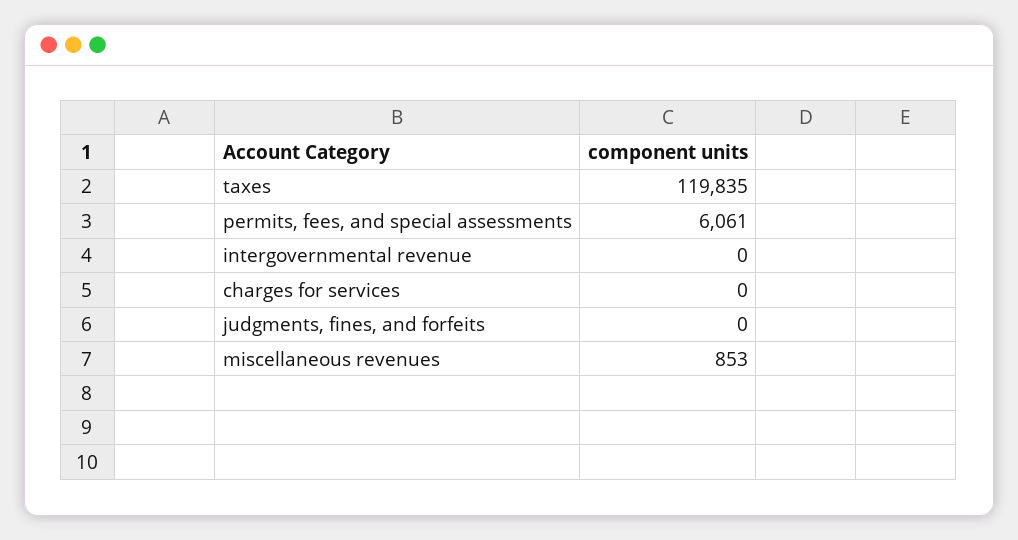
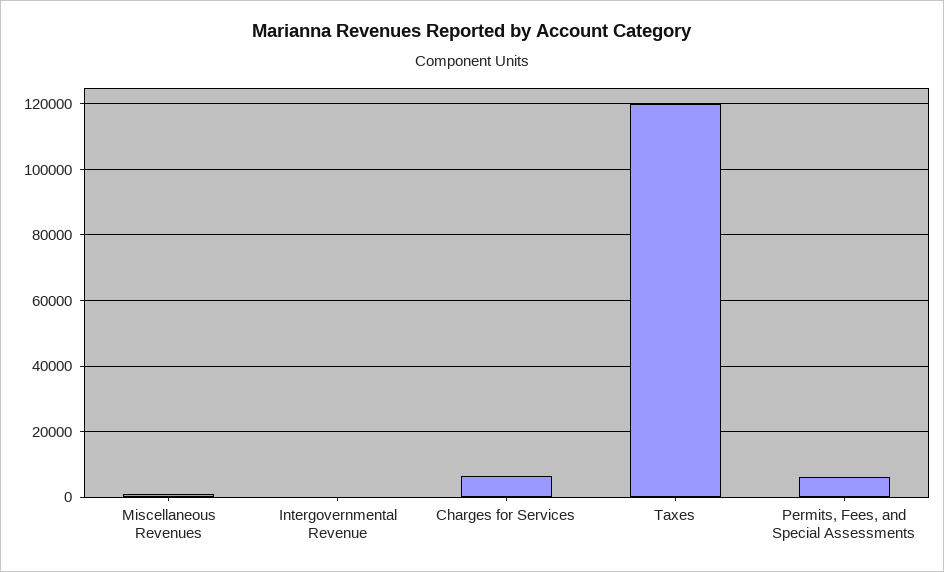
charges for services: 0 -> 6000
judgments, fines, and forfeits: 0 -> none

